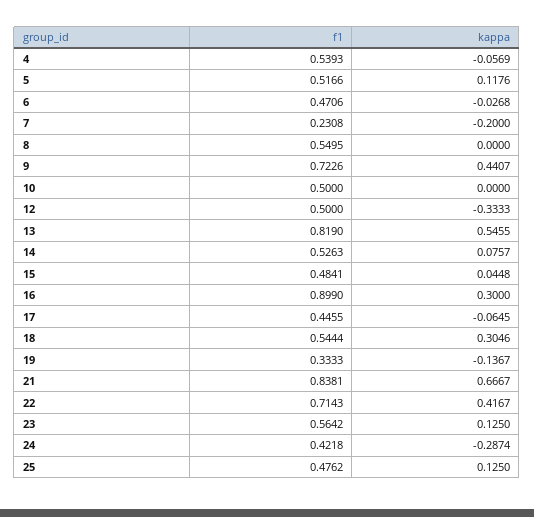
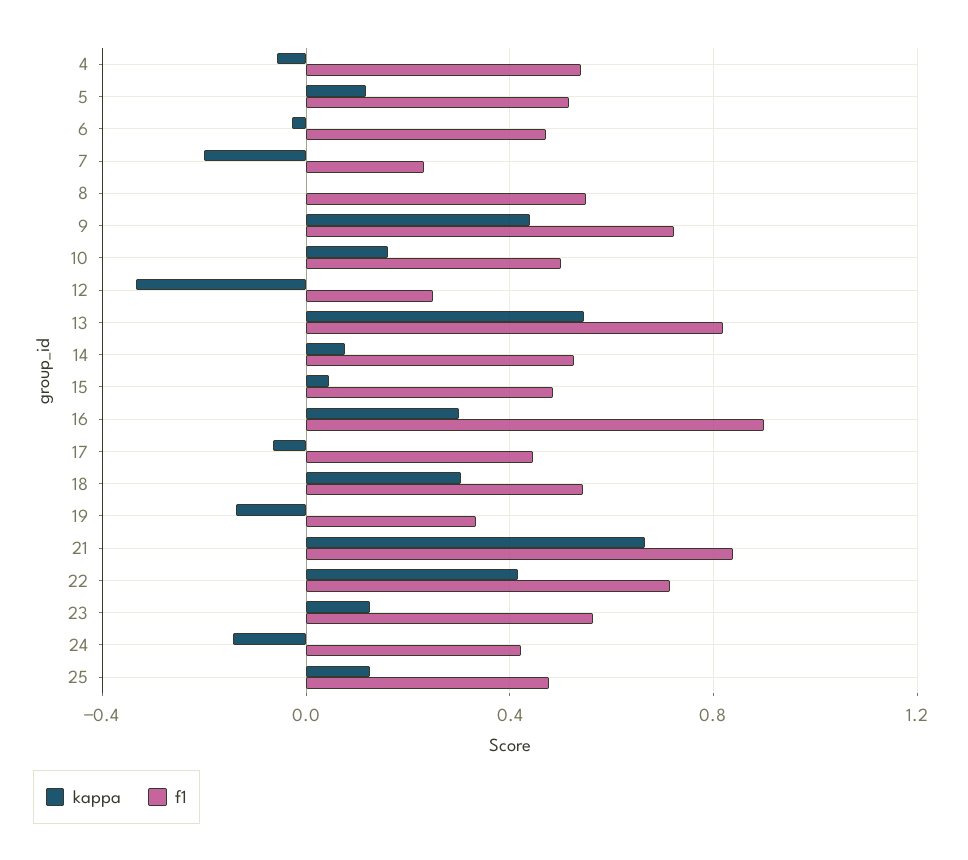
kappa, 10: 0 -> 0.15
f1, 12: 0.5 -> 0.25
kappa, 24: -0.2874 -> -0.15

